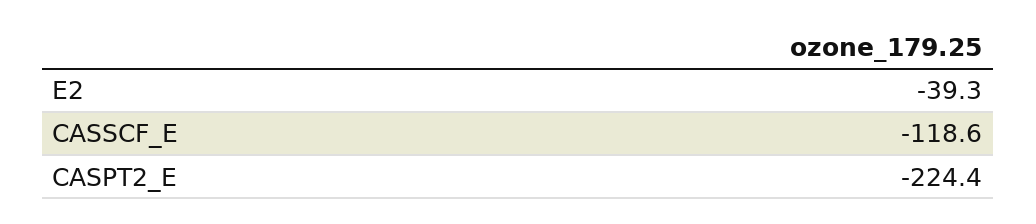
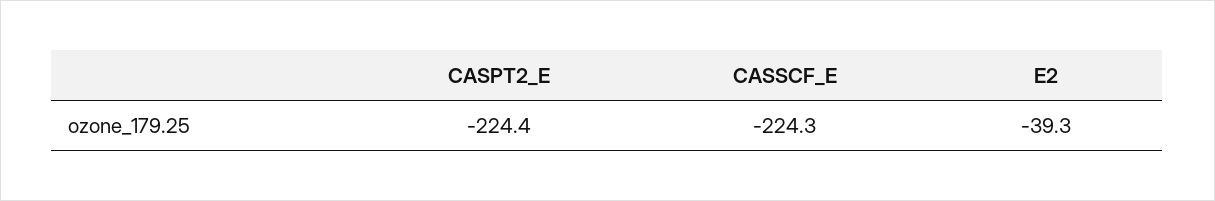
CASSCF_E: -118.6 -> -224.3

